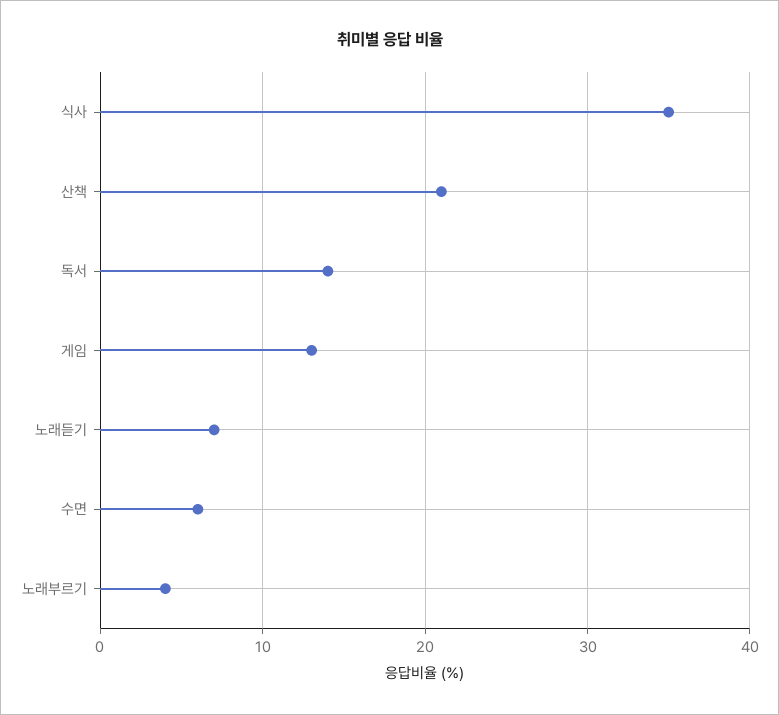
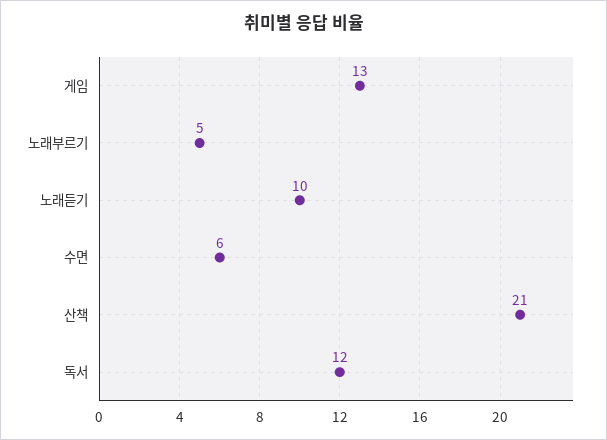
식사: 35 -> none
독서: 14 -> 12
노래듣기: 7 -> 10
노래부르기: 4 -> 5

